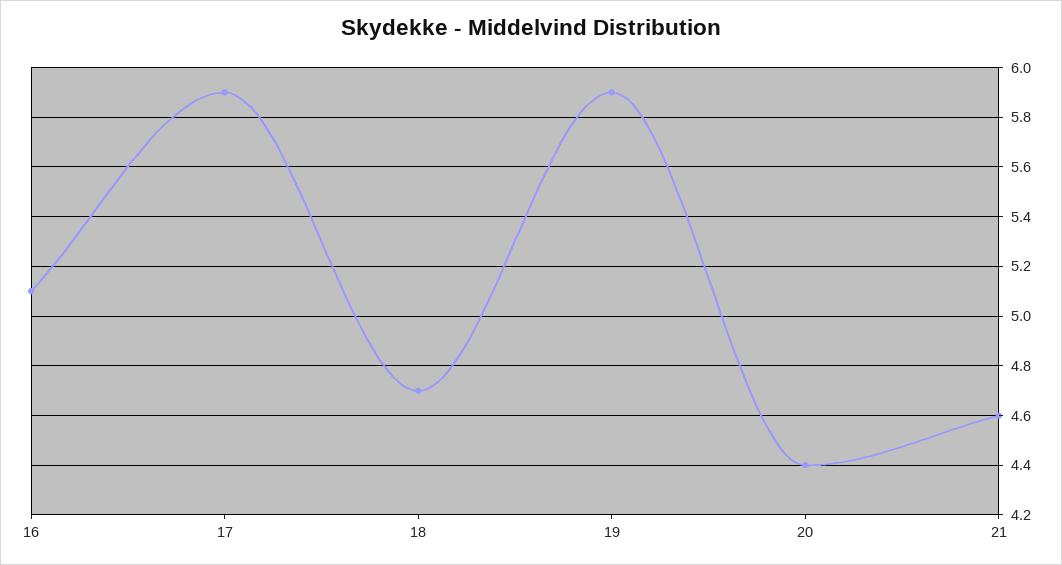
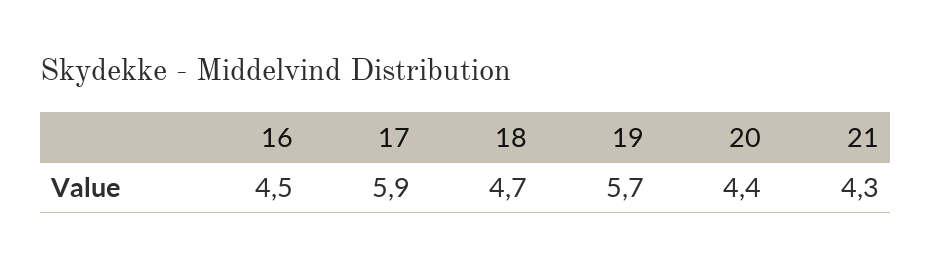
16: 5.1 -> 4.5
19: 5.9 -> 5.7
21: 4.6 -> 4.3

